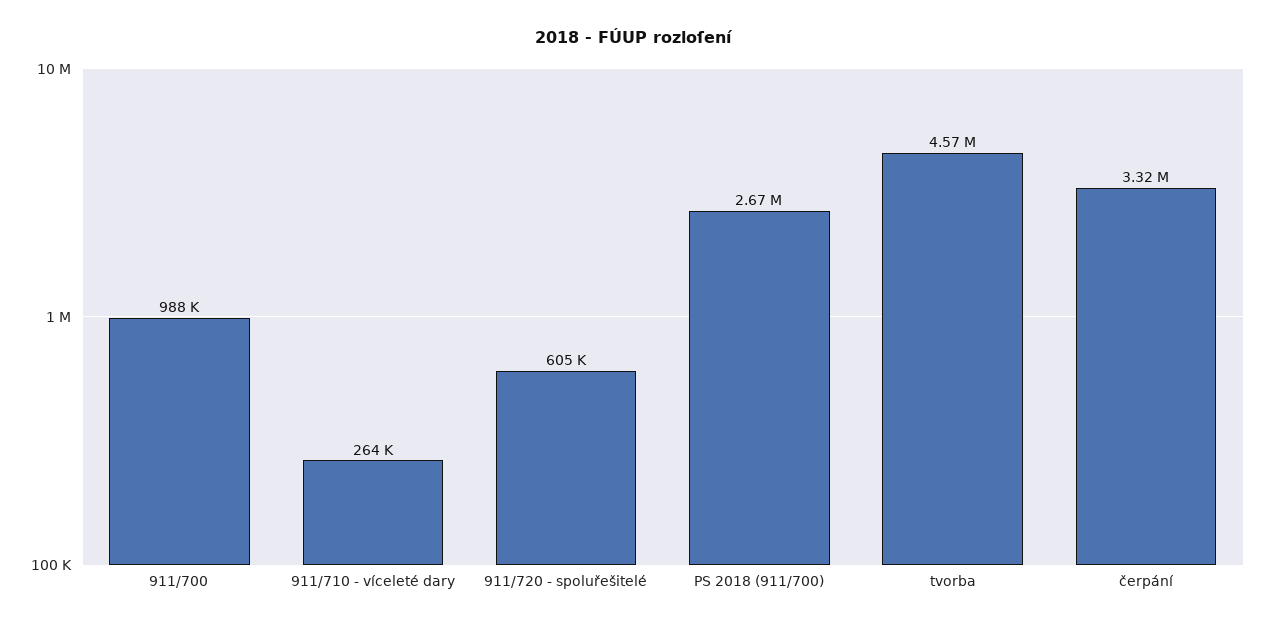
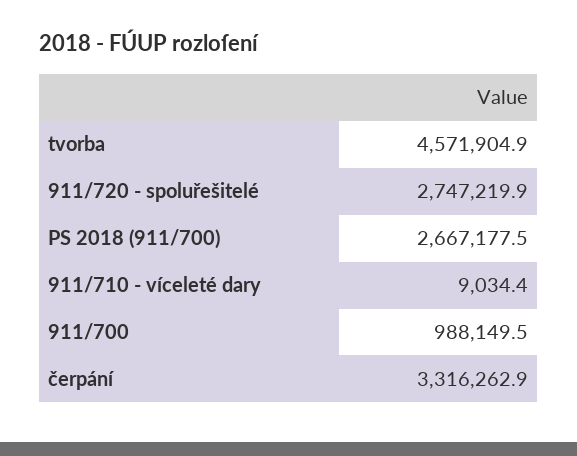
911/710 - víceleté dary: 264000 -> 9034.4
911/720 - spoluřešitelé: 605000 -> 2747219.9

